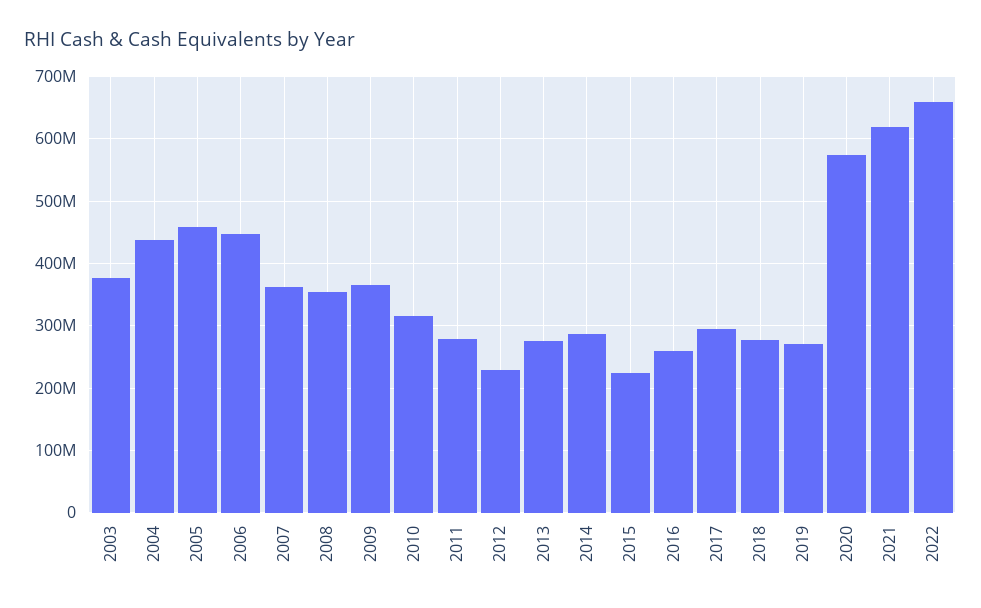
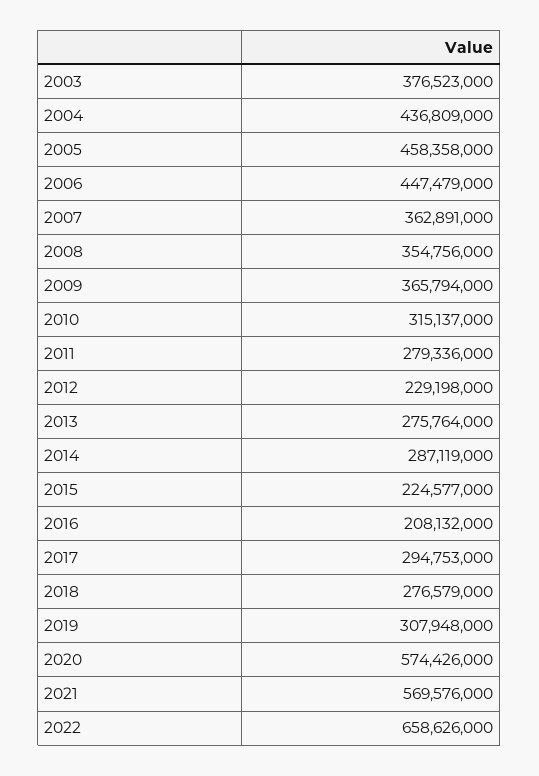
2016: 260000000 -> 208132000
2019: 270000000 -> 307948000
2021: 620000000 -> 569576000

